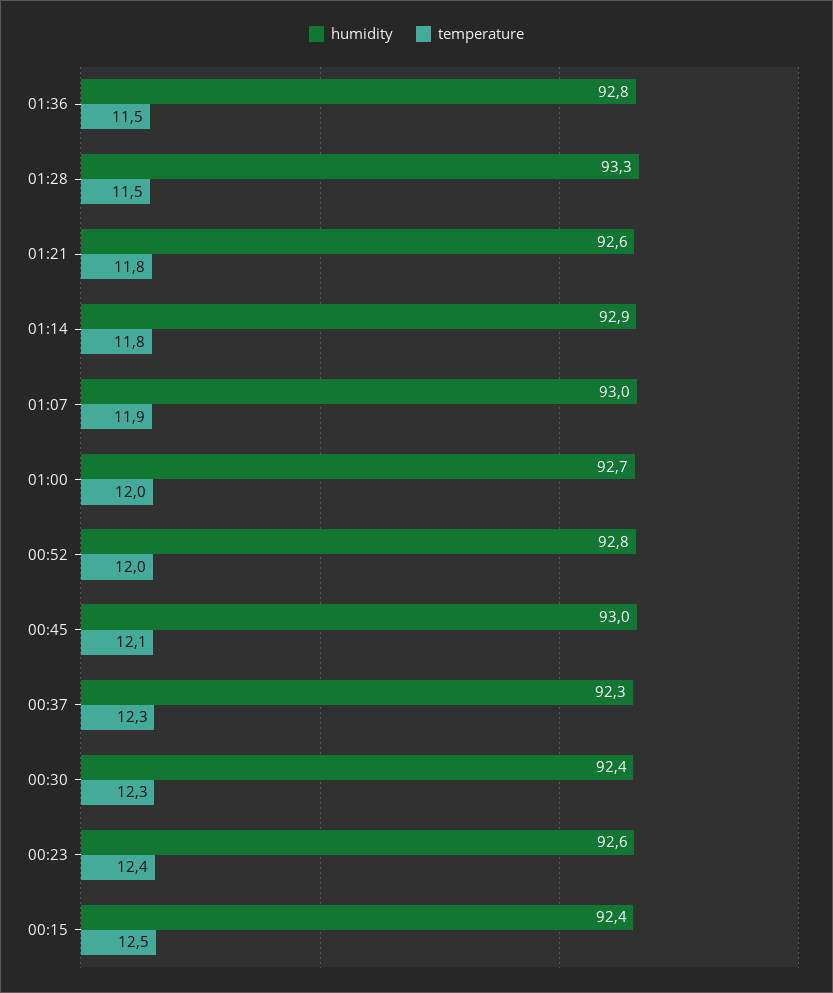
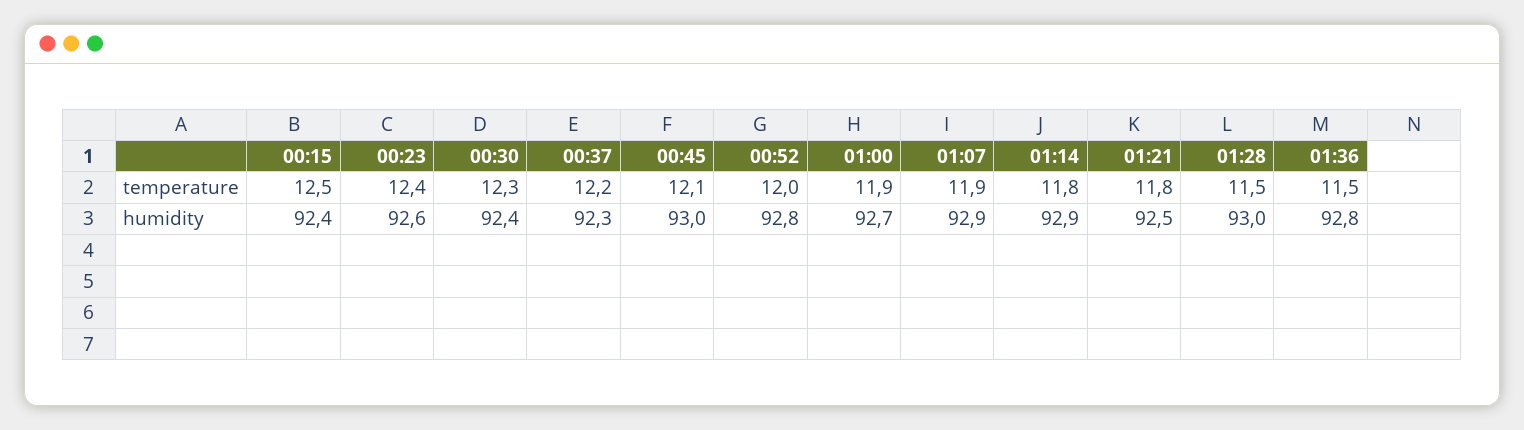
humidity, 01:28: 93.3 -> 93
humidity, 01:21: 92.6 -> 92.5
humidity, 01:07: 93 -> 92.9
temperature, 01:00: 12 -> 11.9
temperature, 00:37: 12.3 -> 12.2

